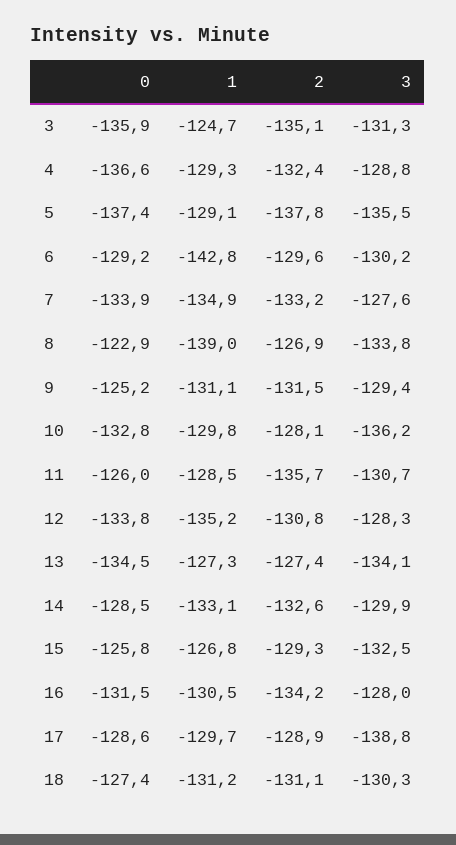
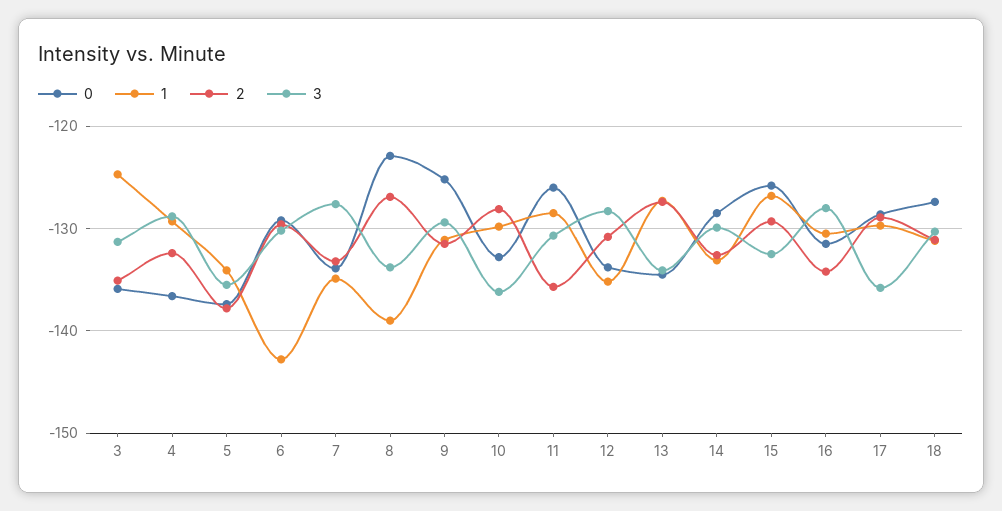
1, 5: -129.1 -> -134
3, 17: -138.8 -> -136

